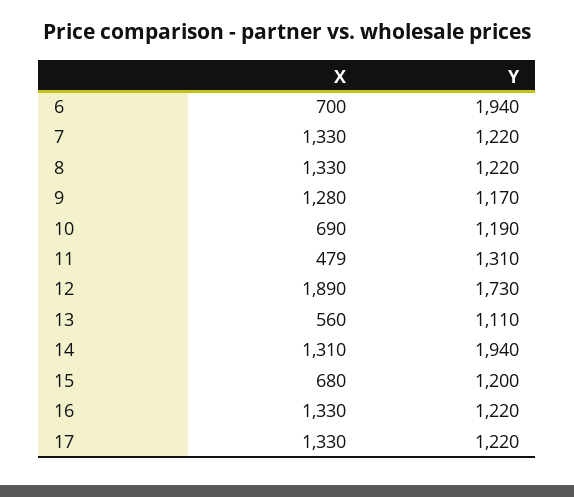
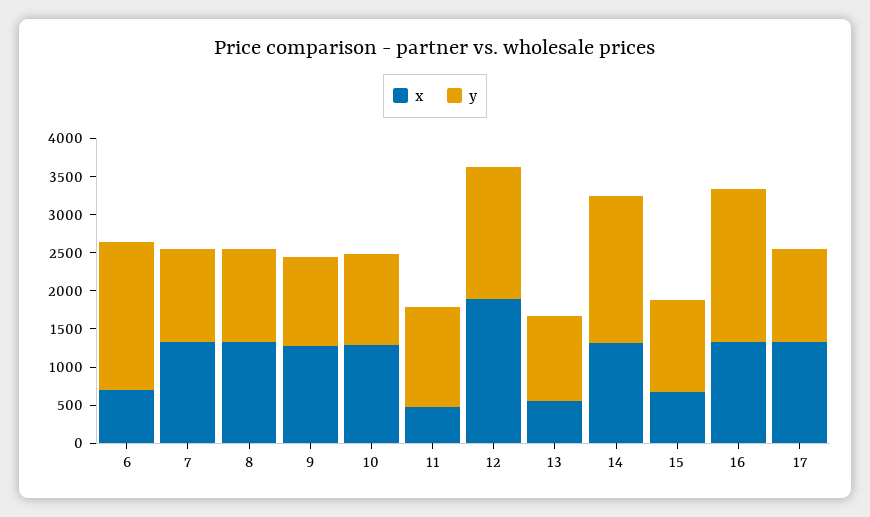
X, 10: 690 -> 1250
Y, 16: 1220 -> 2000

